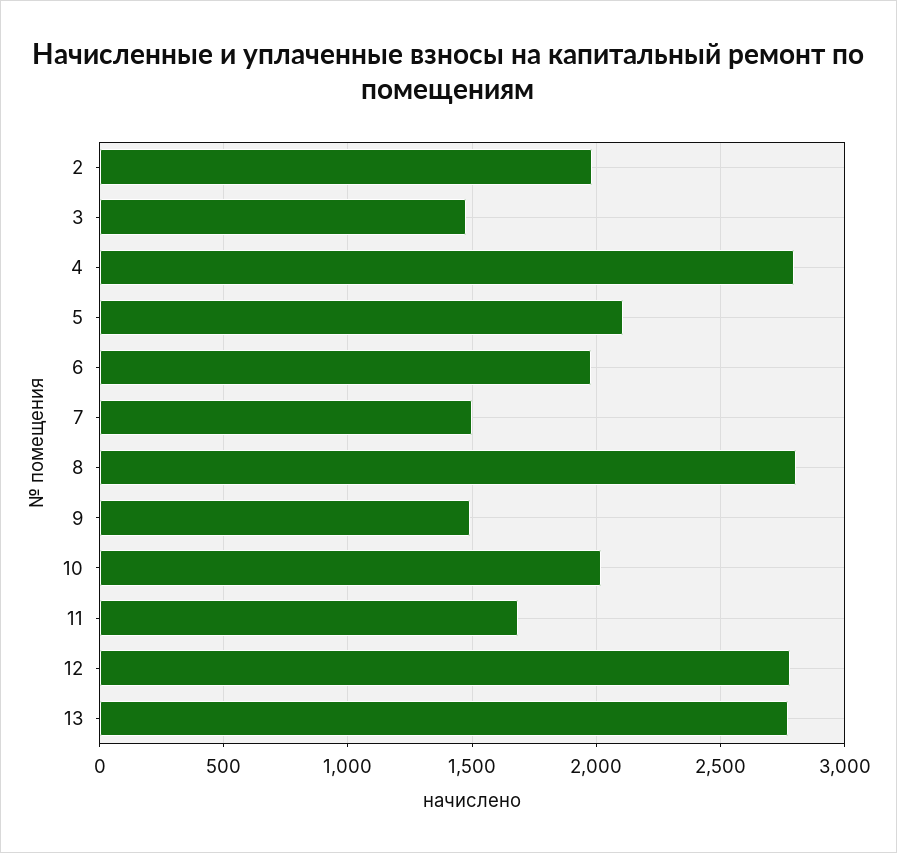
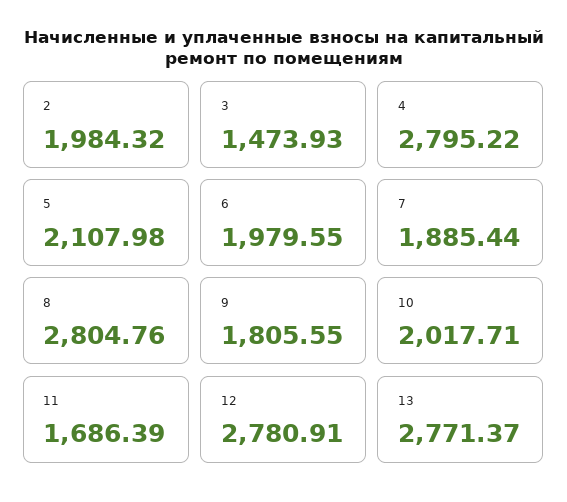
7: 1500 -> 1885.44
9: 1500 -> 1805.55

